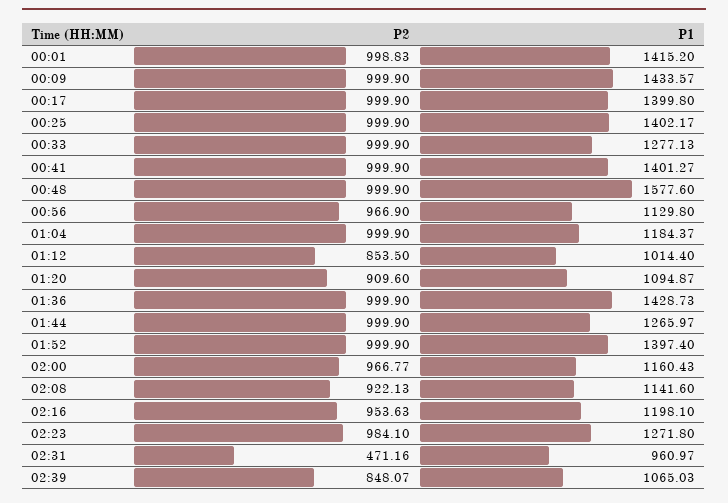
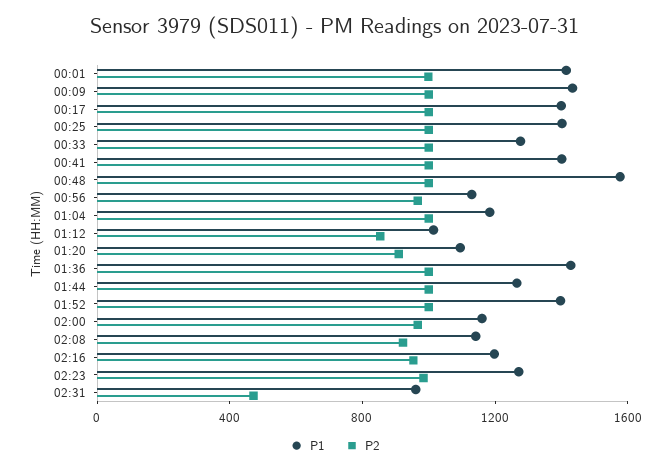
P2, 02:39: 848.07 -> none
P1, 02:39: 1065.03 -> none

